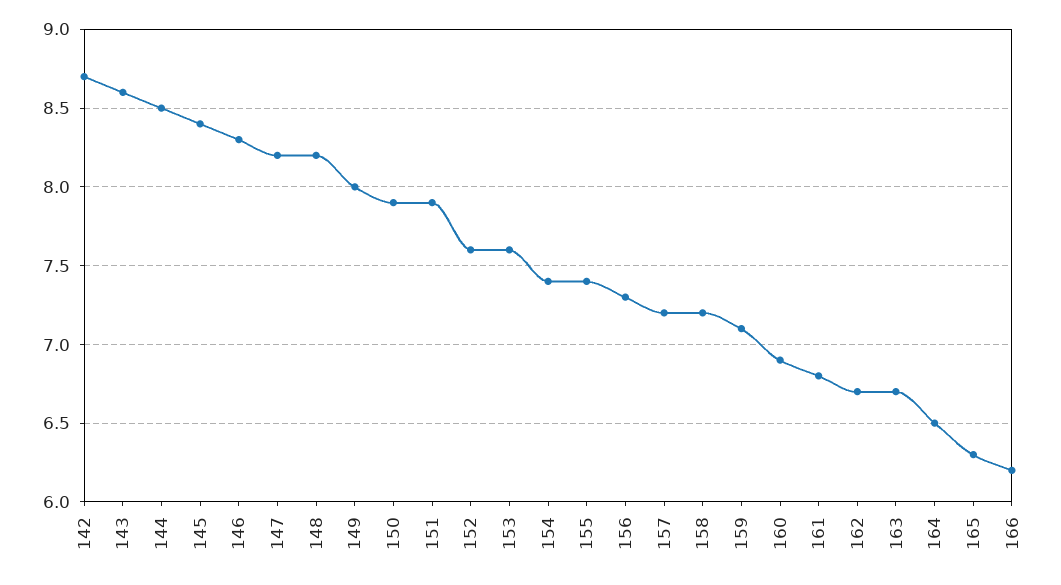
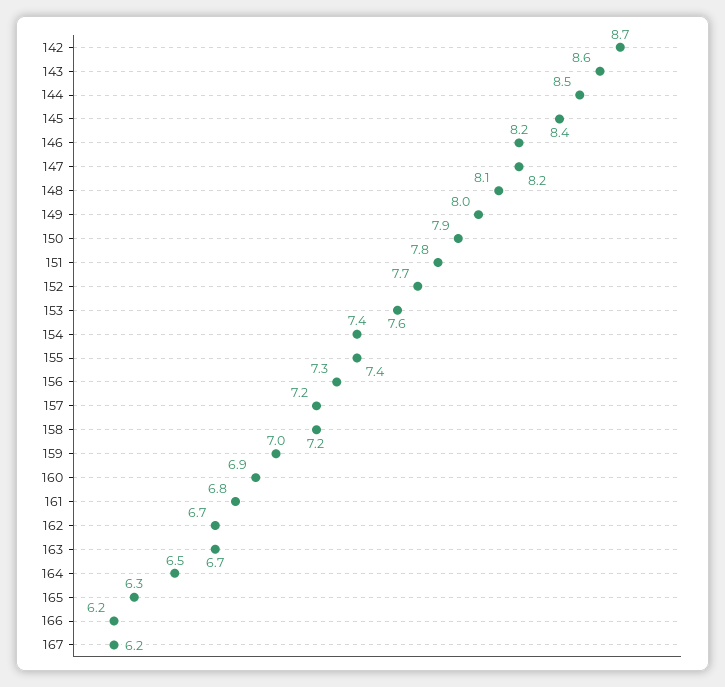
146: 8.3 -> 8.2
148: 8.2 -> 8.1
151: 7.9 -> 7.8
152: 7.6 -> 7.7
159: 7.1 -> 7
167: none -> 6.2

